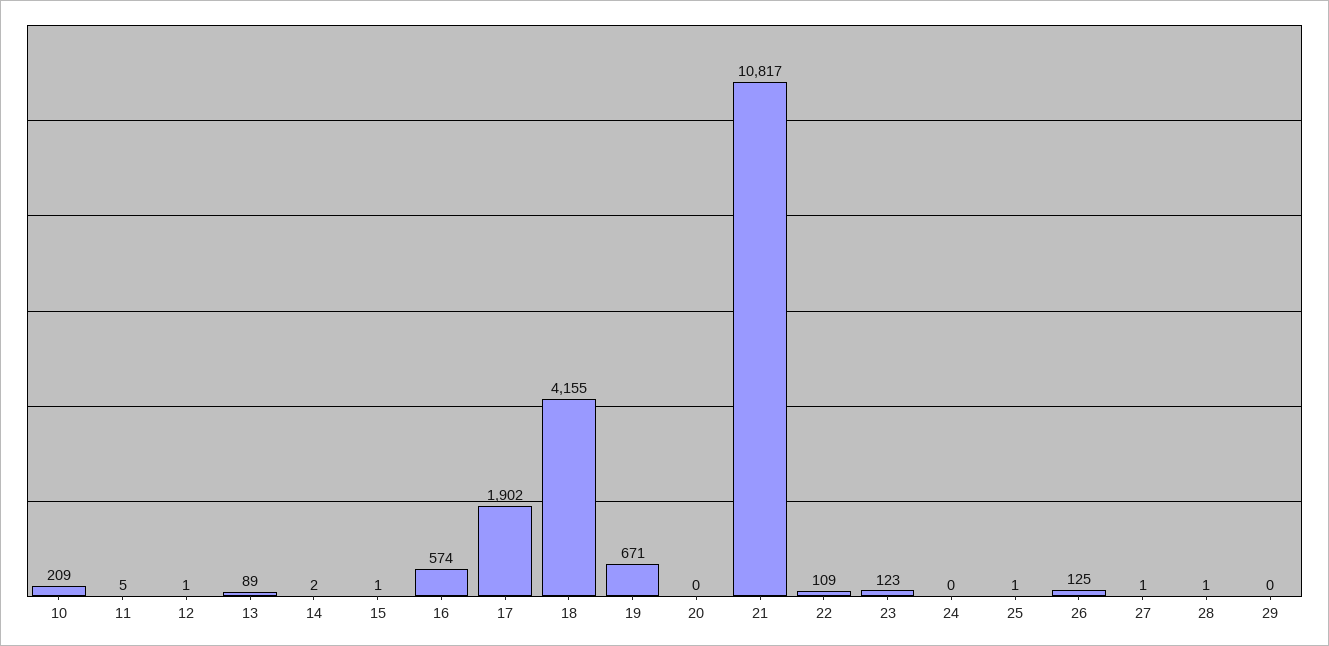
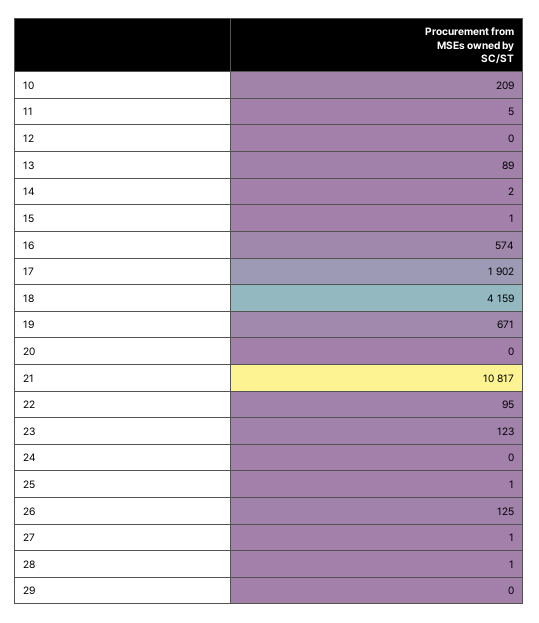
12: 1 -> 0
18: 4155 -> 4159
22: 109 -> 95

